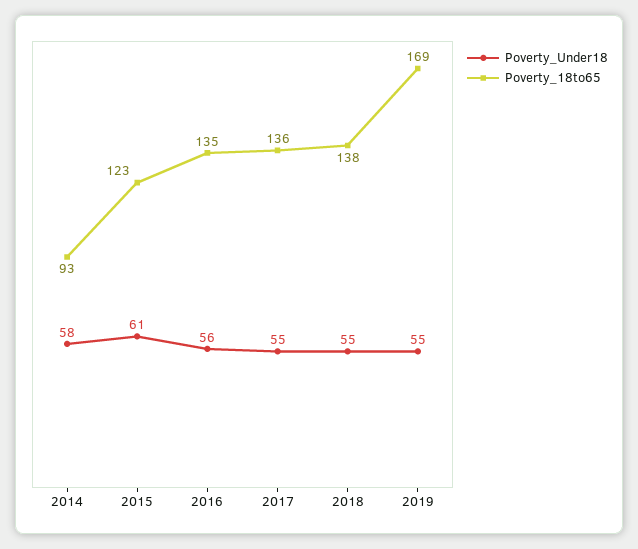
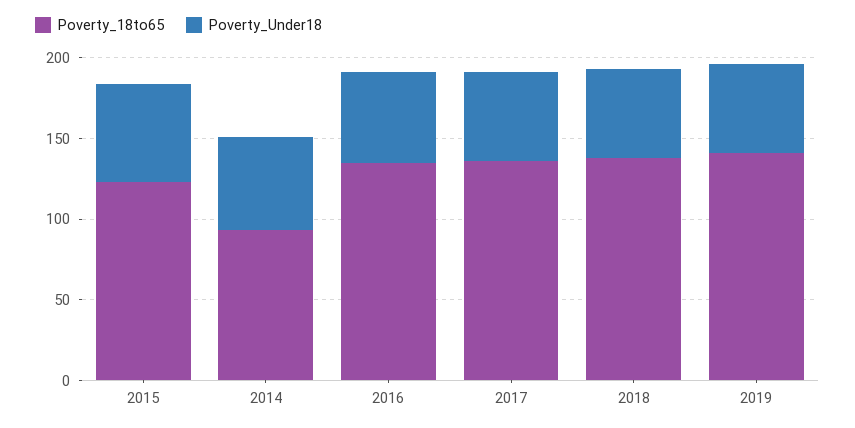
Poverty_18to65, 2019: 169 -> 140

